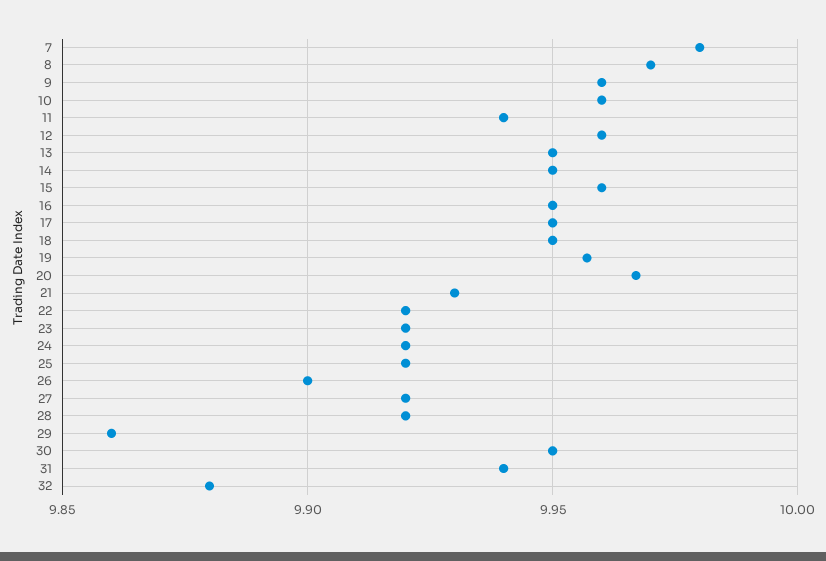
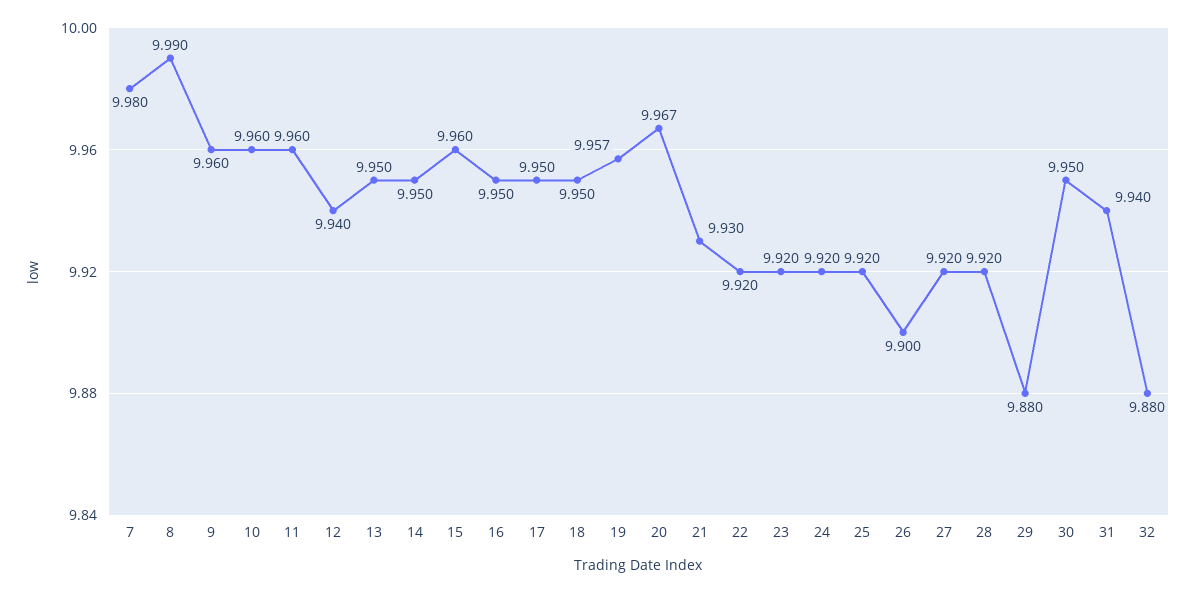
8: 9.97 -> 9.99
11: 9.94 -> 9.96
12: 9.96 -> 9.94
29: 9.86 -> 9.88

